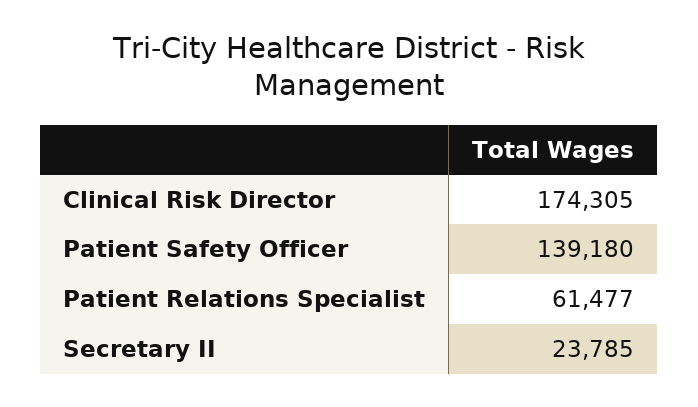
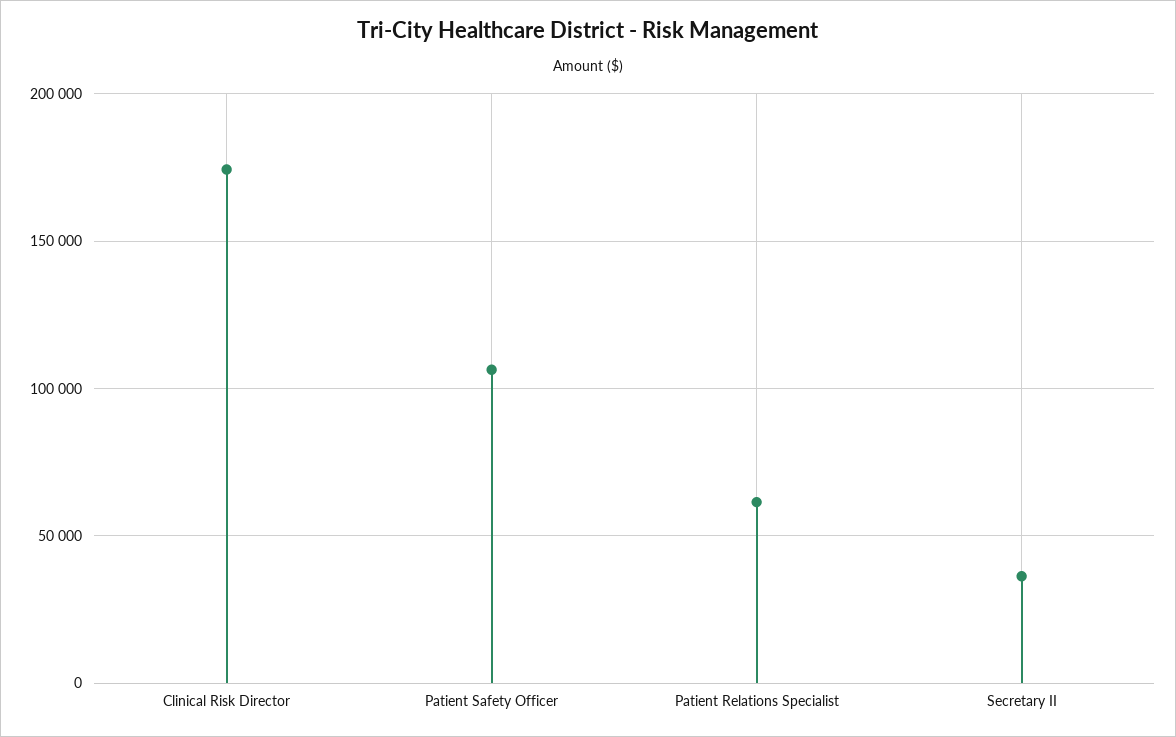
Patient Safety Officer: 139180 -> 105000
Secretary II: 23785 -> 35000

